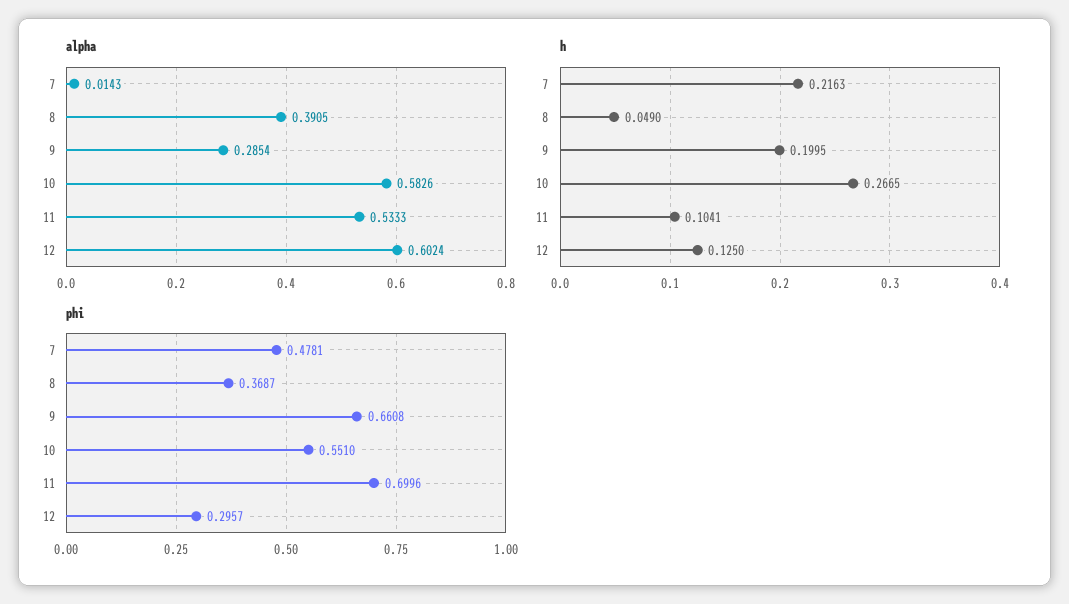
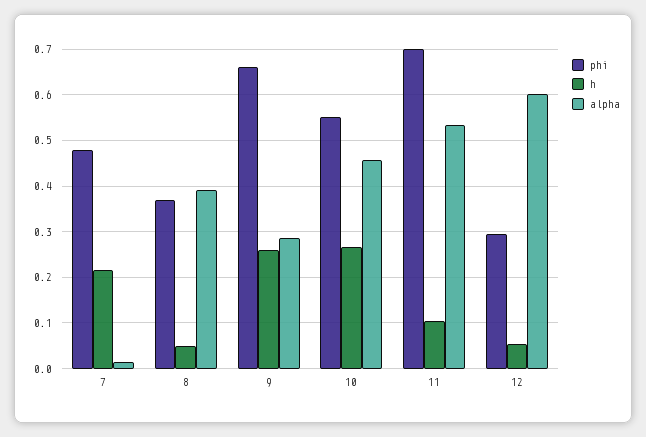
alpha, 10: 0.5826 -> 0.46
h, 9: 0.1995 -> 0.26
h, 12: 0.125 -> 0.06

